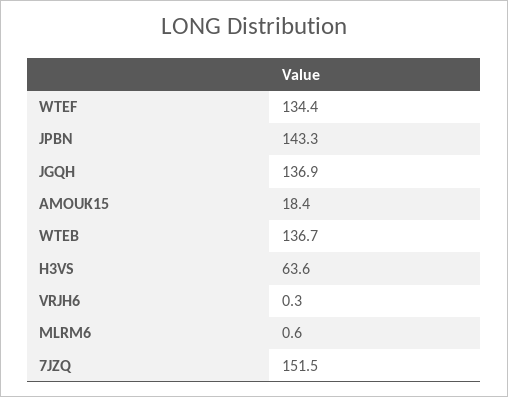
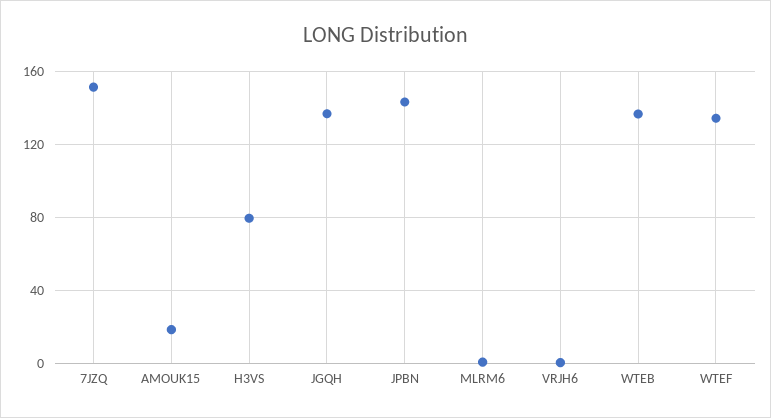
H3VS: 63.6 -> 80

